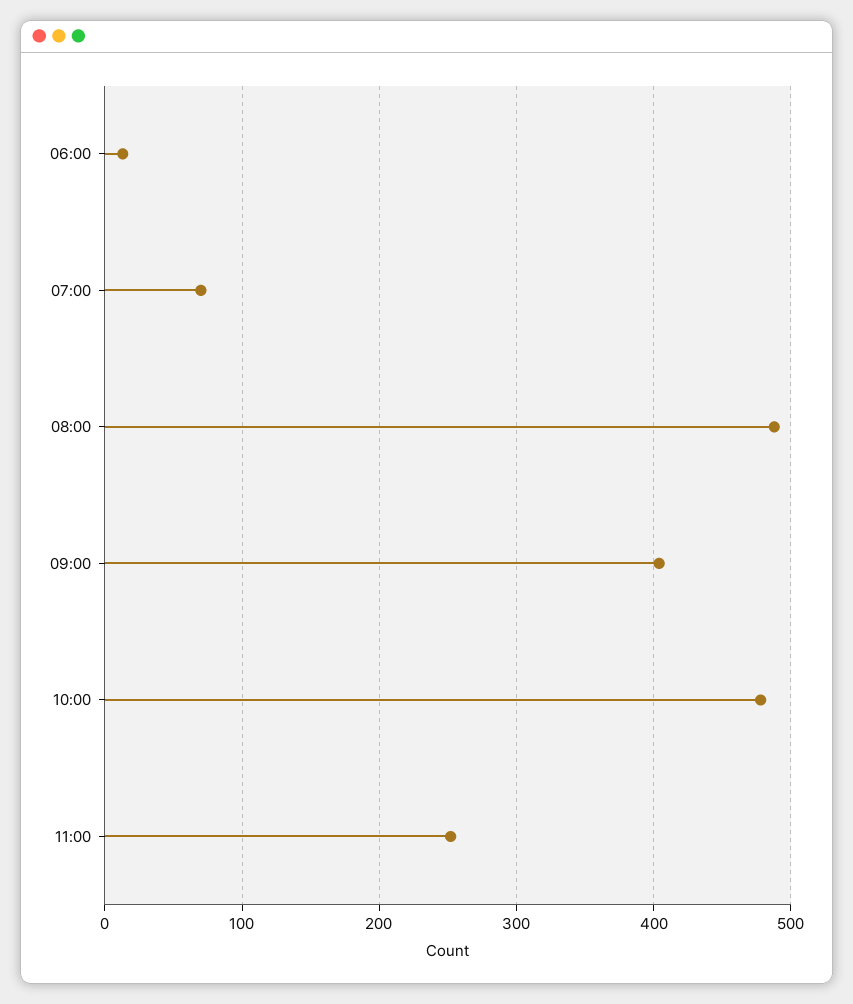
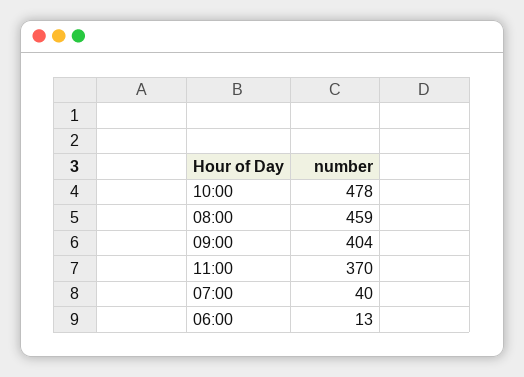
07:00: 70 -> 40
08:00: 490 -> 459
11:00: 250 -> 370

